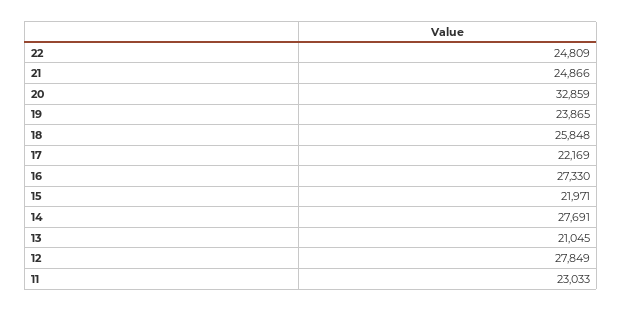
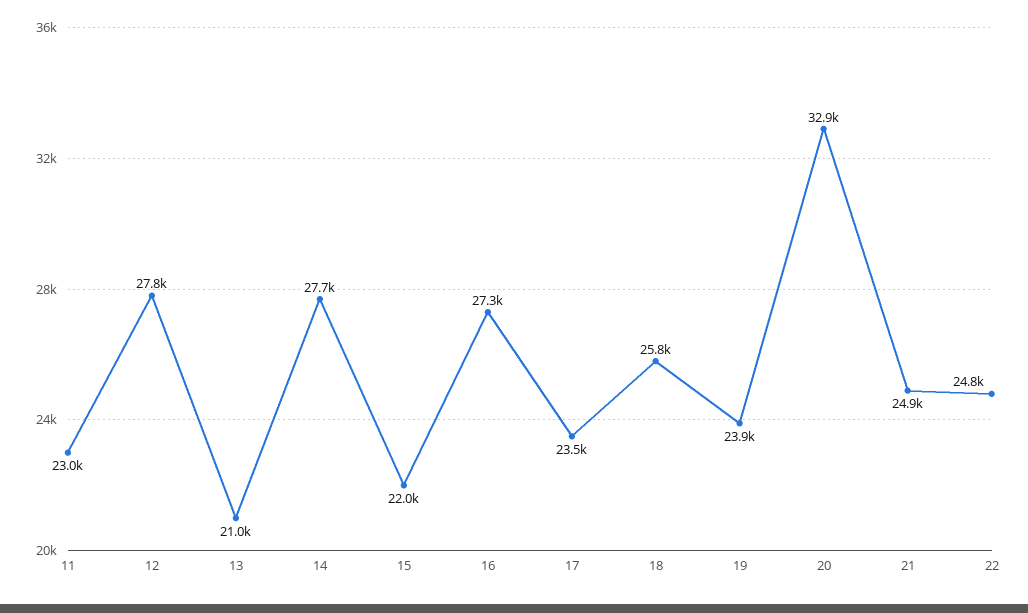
17: 22169 -> 23500

